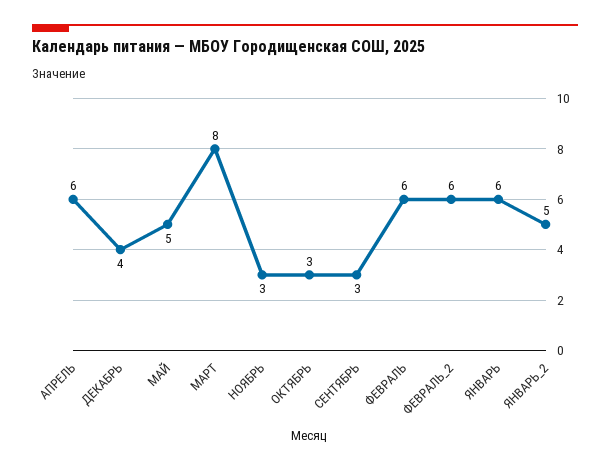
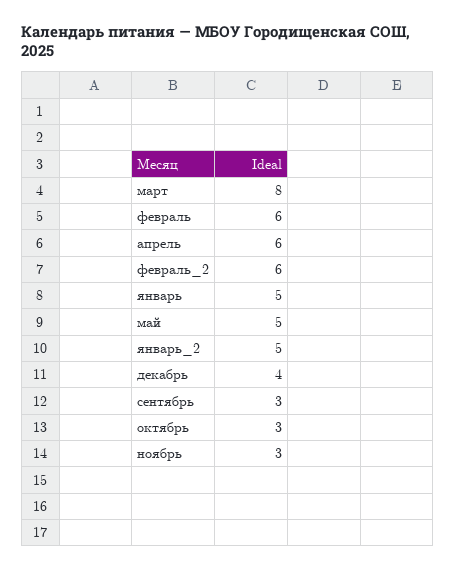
ЯНВАРЬ: 6 -> 5

